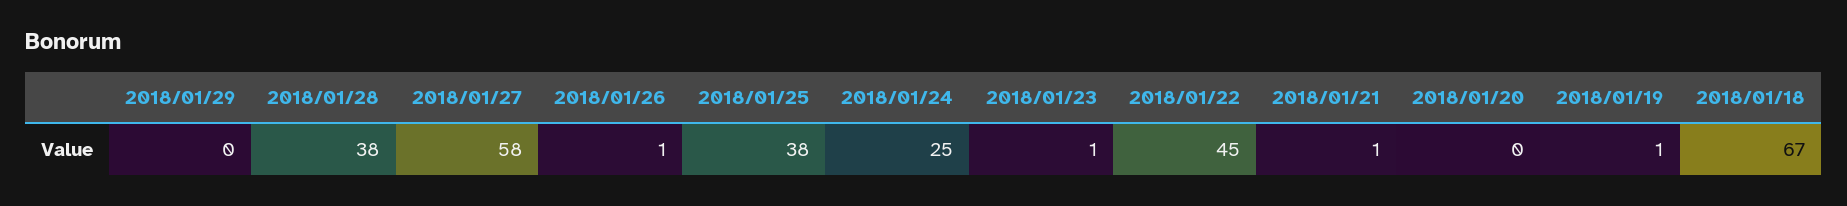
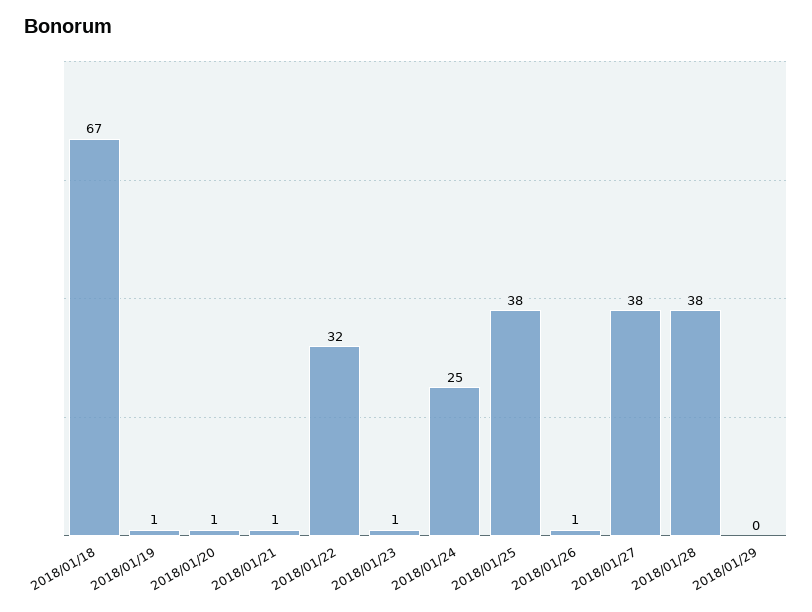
2018/01/27: 58 -> 38
2018/01/22: 45 -> 32
2018/01/20: 0 -> 1

